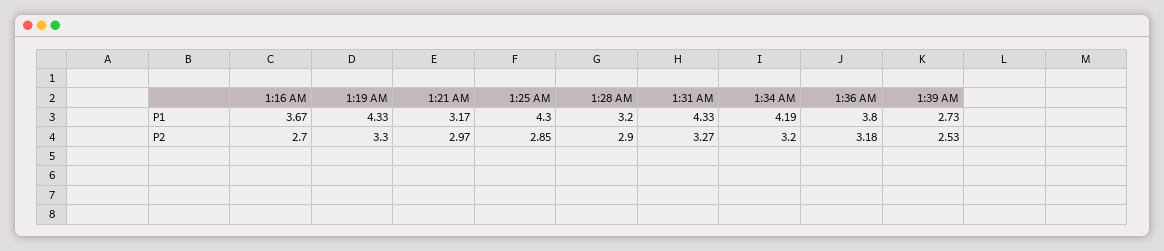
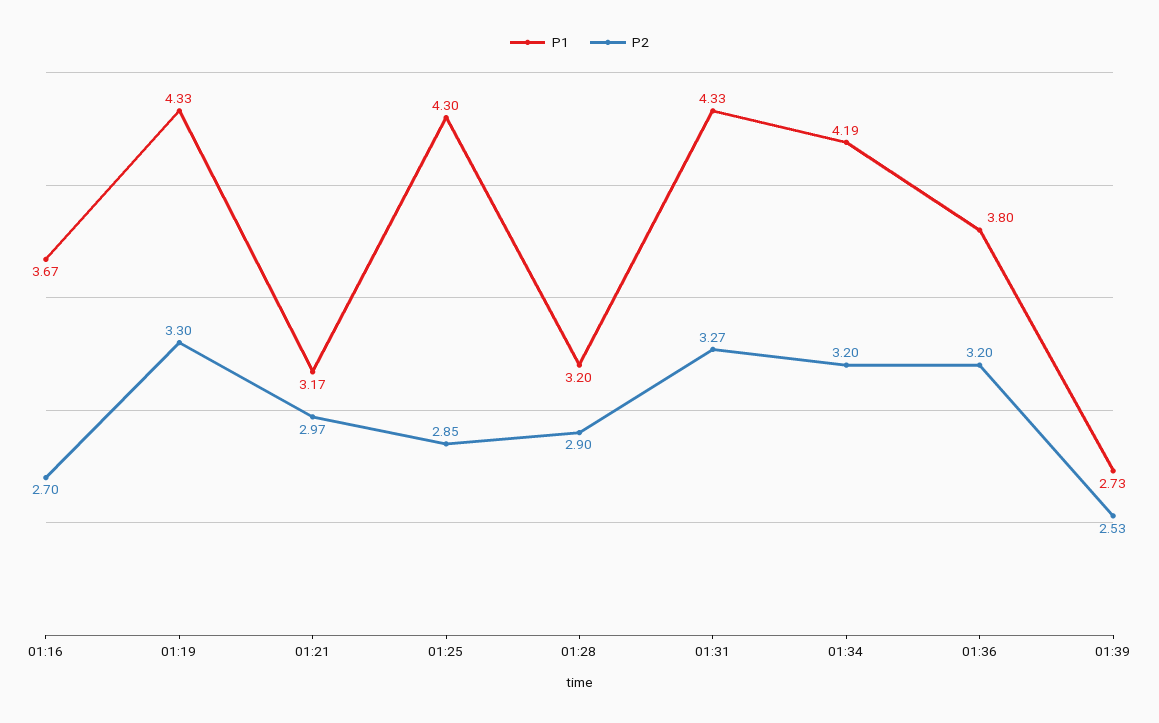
P2, 1:36 AM: 3.18 -> 3.2

